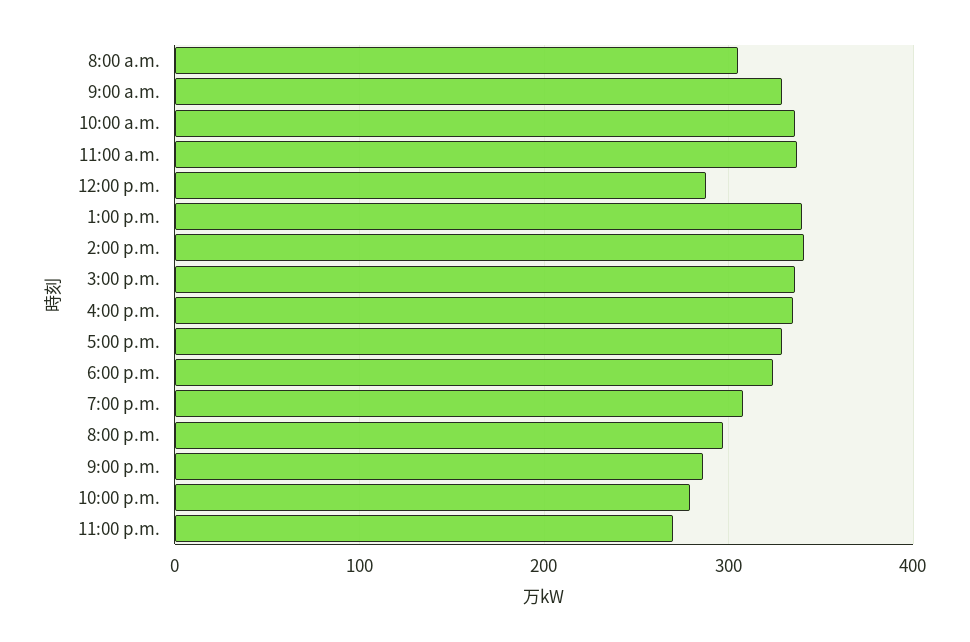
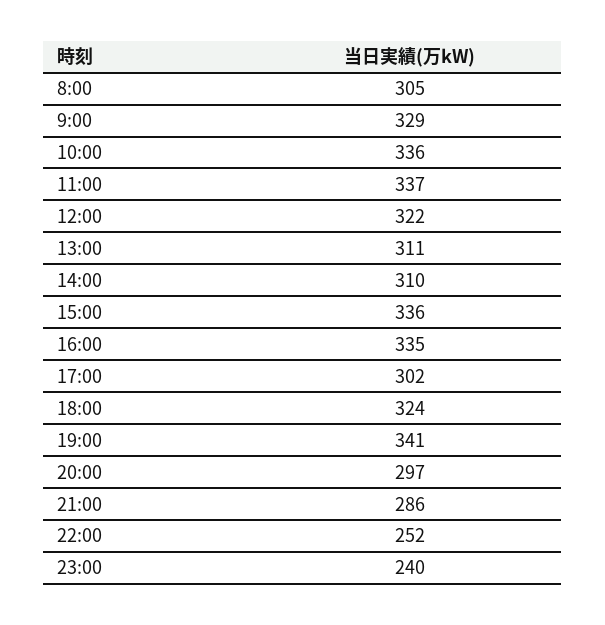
12:00 p.m.: 290 -> 322
1:00 p.m.: 340 -> 311
2:00 p.m.: 340 -> 310
5:00 p.m.: 330 -> 302
7:00 p.m.: 310 -> 341
10:00 p.m.: 280 -> 252
11:00 p.m.: 270 -> 240

